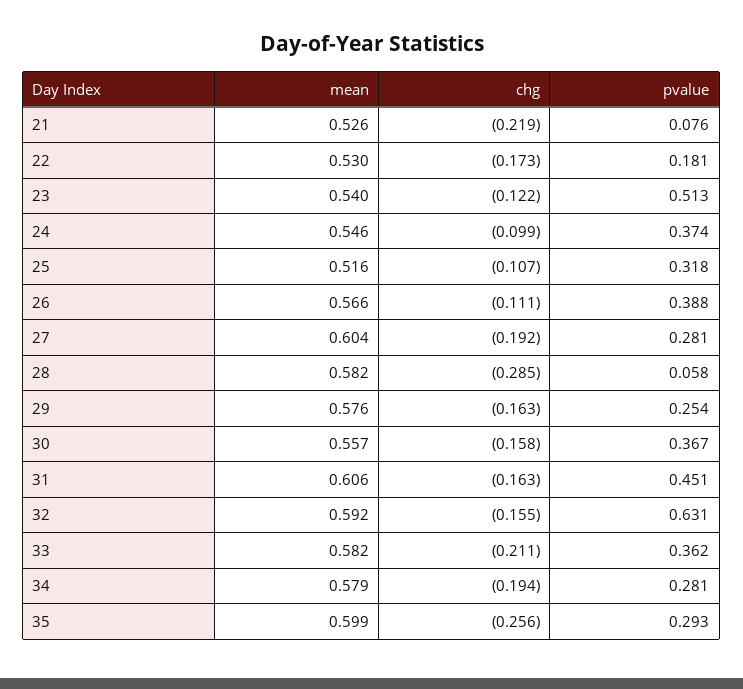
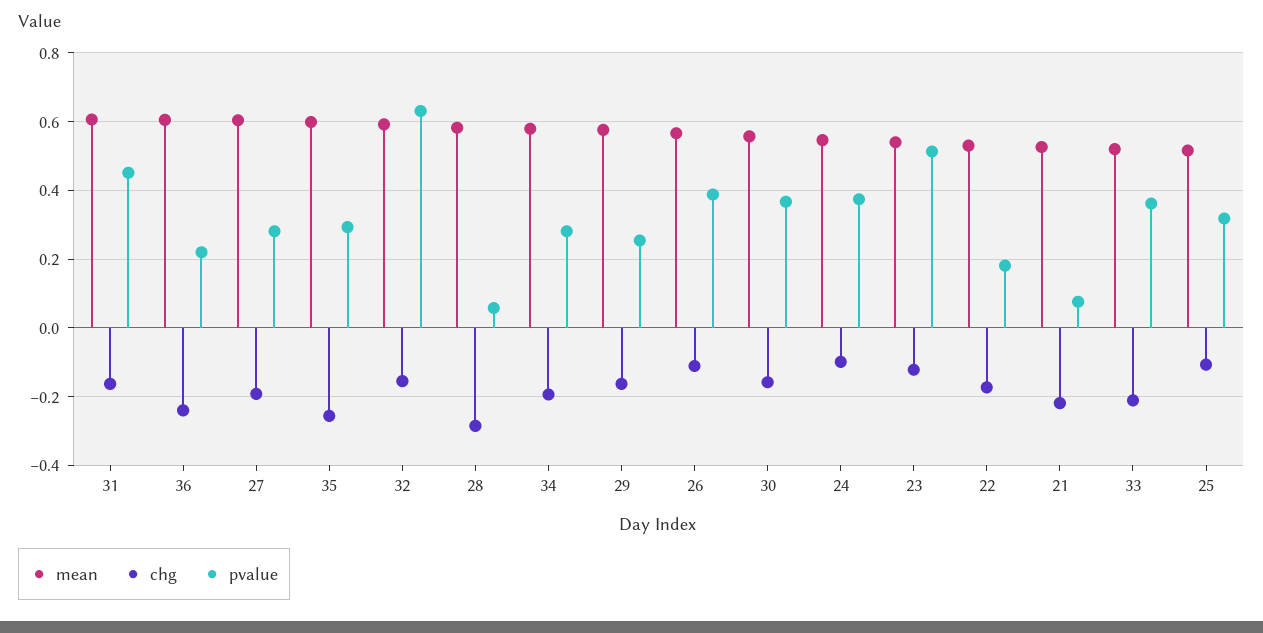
mean, 33: 0.582 -> 0.52
mean, 36: none -> 0.6
chg, 36: none -> -0.24
pvalue, 36: none -> 0.22

